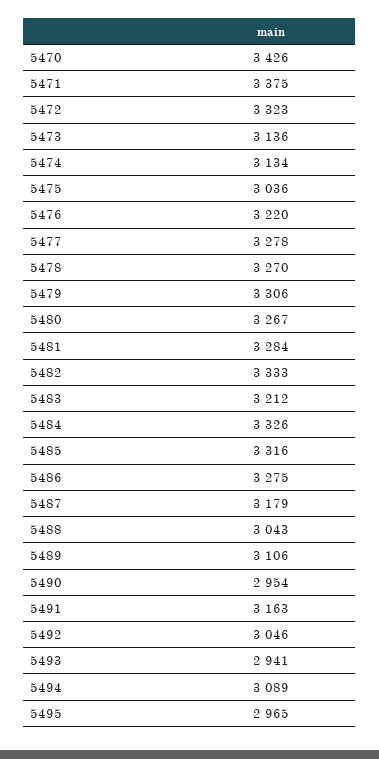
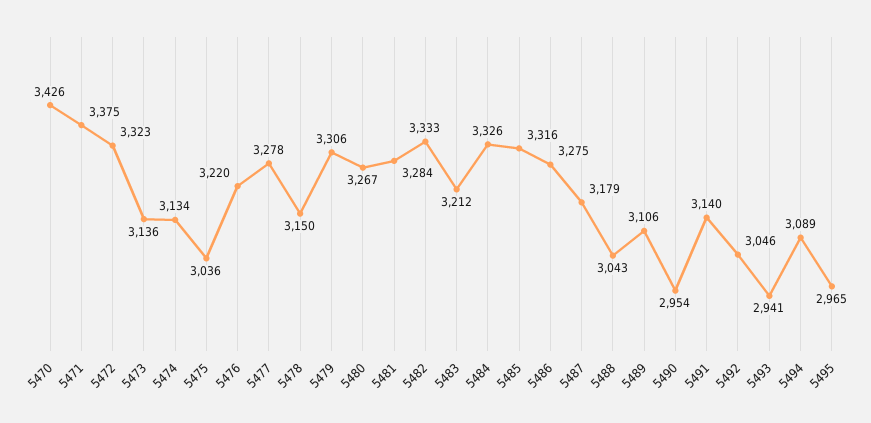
5478: 3270 -> 3150
5491: 3163 -> 3140

